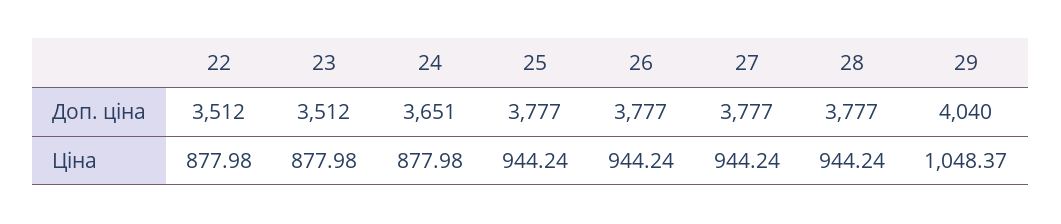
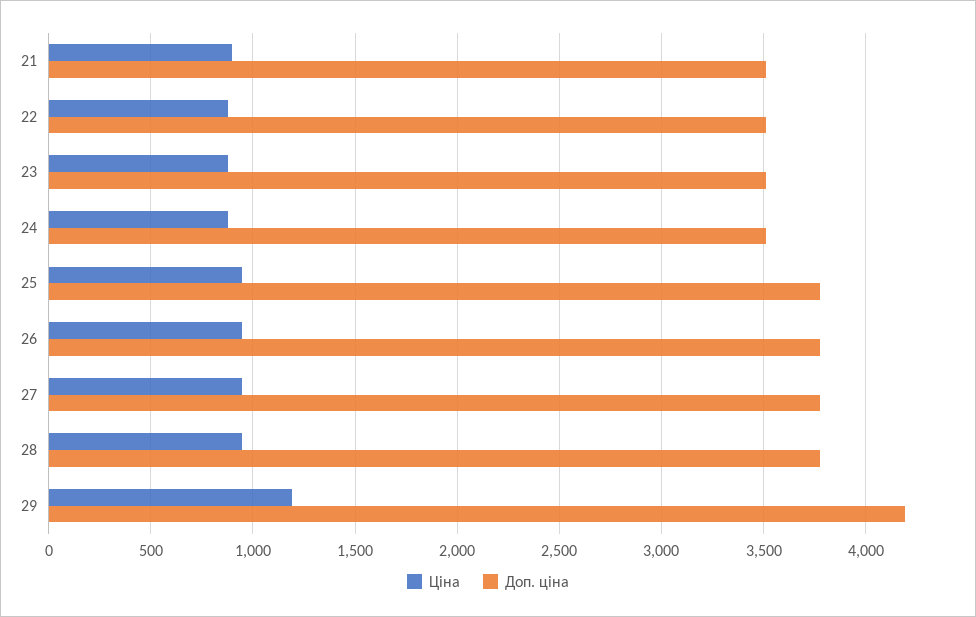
Доп. ціна, 24: 3651 -> 3500
Доп. ціна, 29: 4040 -> 4200
Ціна, 29: 1048.37 -> 1200
Ціна, 21: none -> 900
Доп. ціна, 21: none -> 3500

